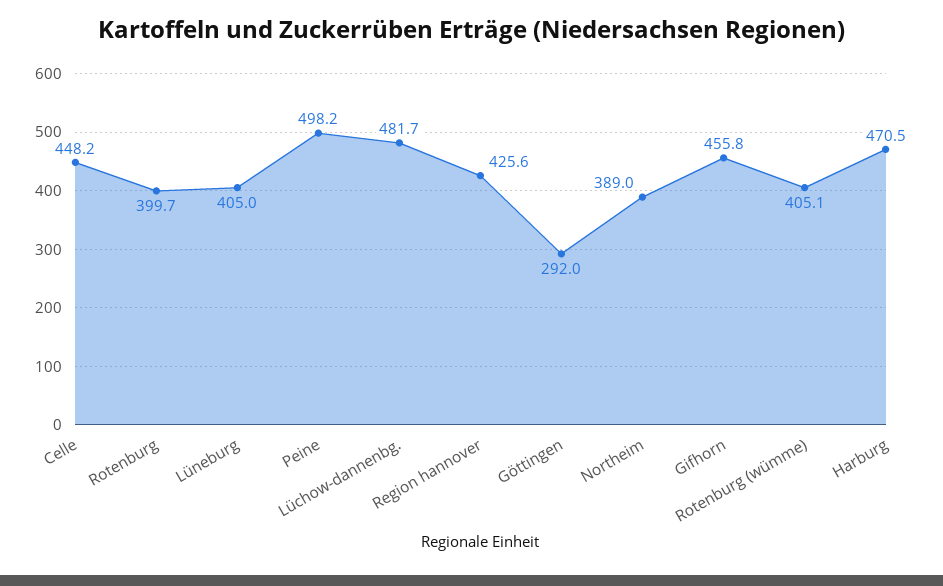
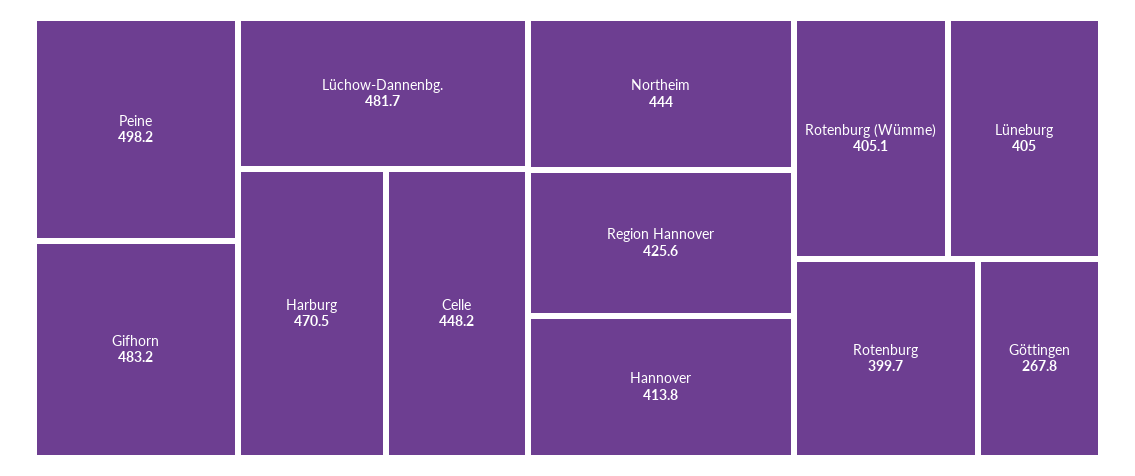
Göttingen: 292 -> 267.8
Northeim: 389 -> 444
Gifhorn: 455.8 -> 483.2
Hannover: none -> 413.8

